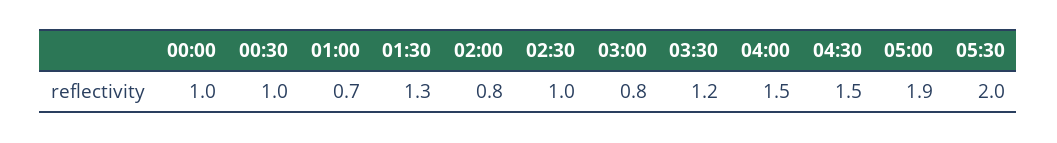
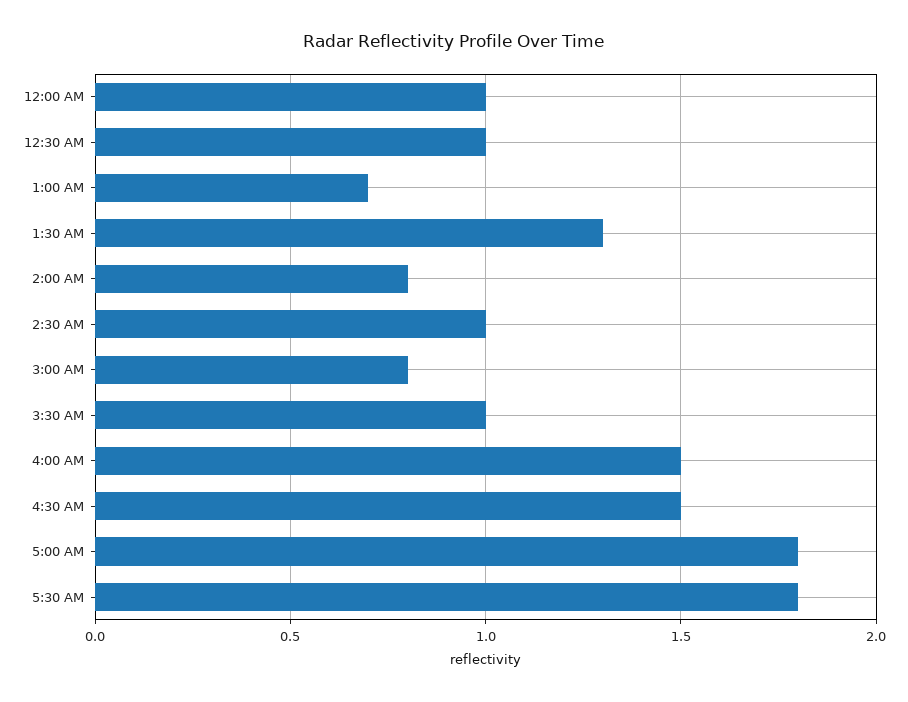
03:30: 1.2 -> 1
05:00: 1.9 -> 1.8
05:30: 2 -> 1.8

